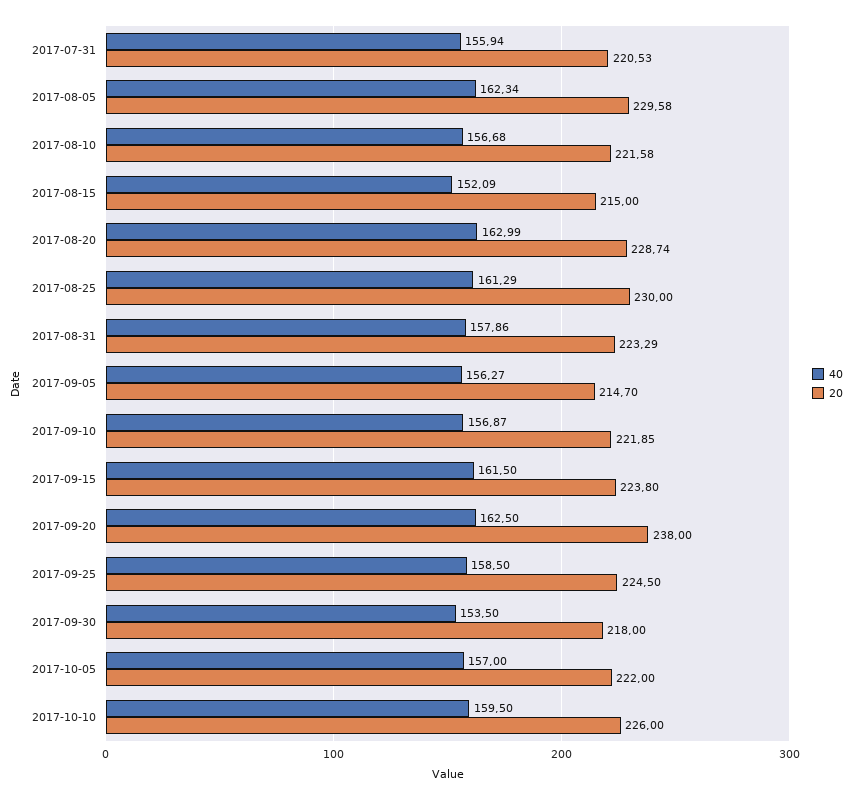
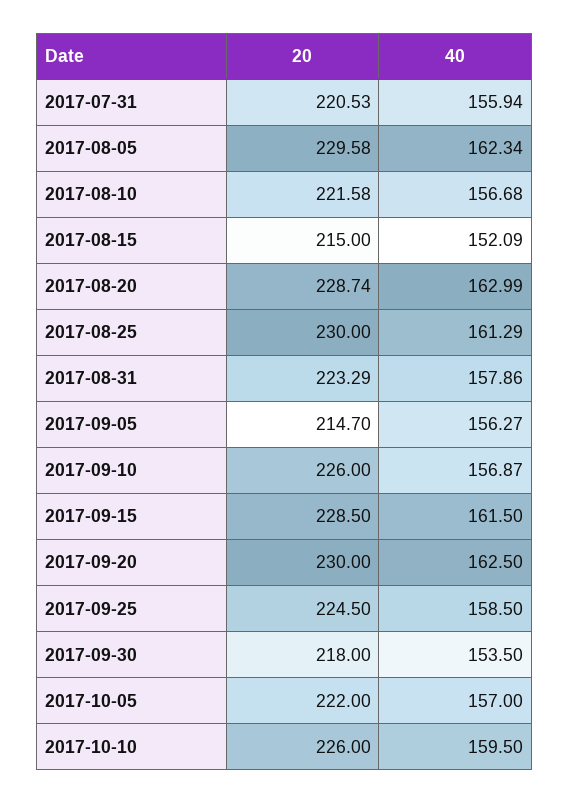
20, 2017-09-10: 221.85 -> 226
20, 2017-09-15: 223.8 -> 228.5
20, 2017-09-20: 238 -> 230

